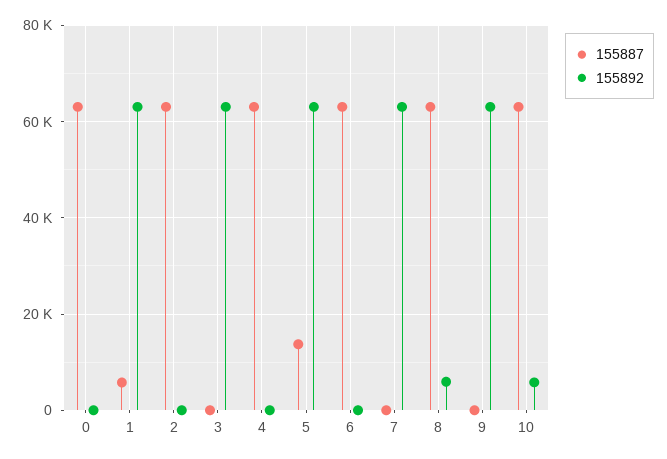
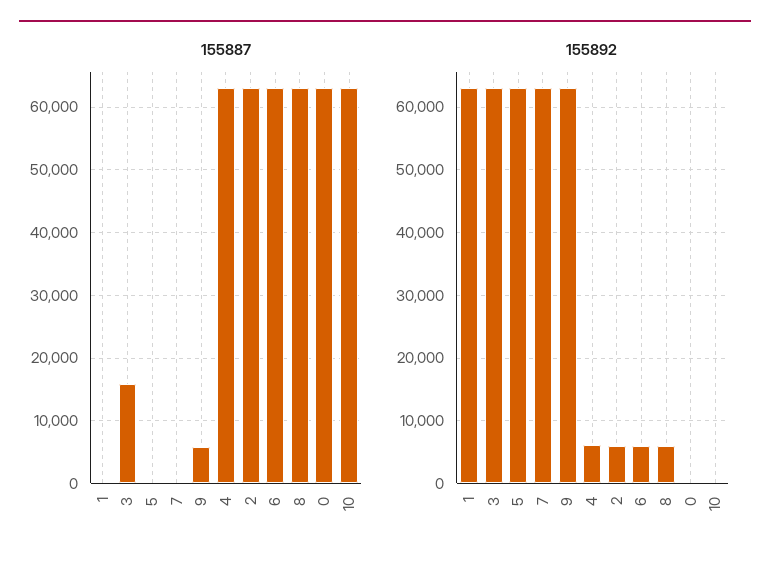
155887, 1: 6000 -> 0
155892, 2: 0 -> 6000
155887, 3: 0 -> 16000
155892, 4: 0 -> 6000
155887, 5: 14000 -> 0
155892, 6: 0 -> 6000
155887, 9: 0 -> 6000
155892, 10: 6000 -> 0

